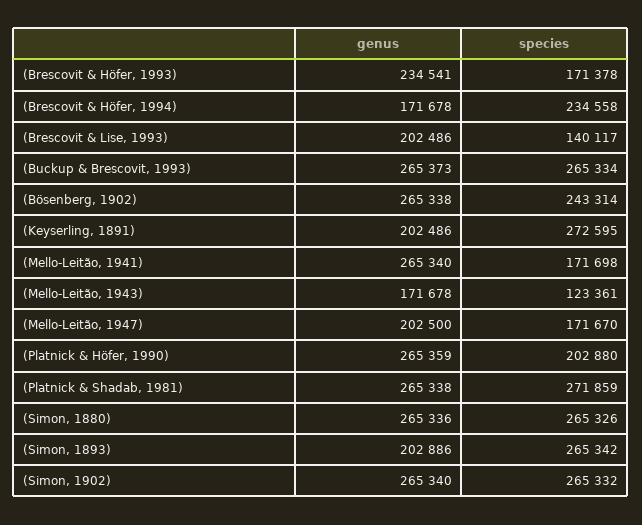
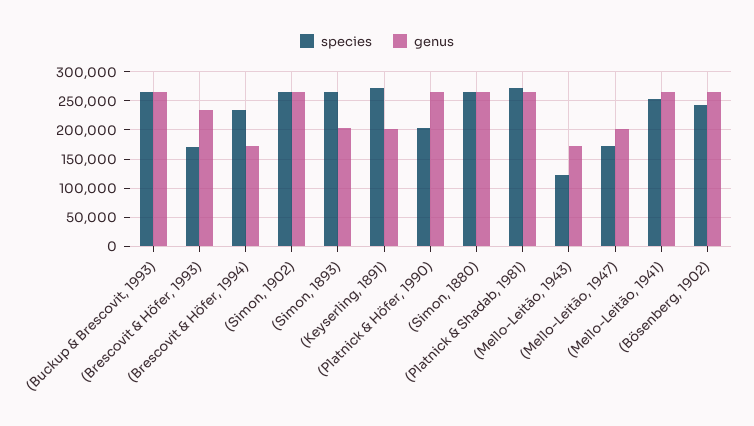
genus, (Brescovit & Lise, 1993): 202486 -> none
species, (Brescovit & Lise, 1993): 140117 -> none
species, (Mello-Leitão, 1941): 171698 -> 250000

